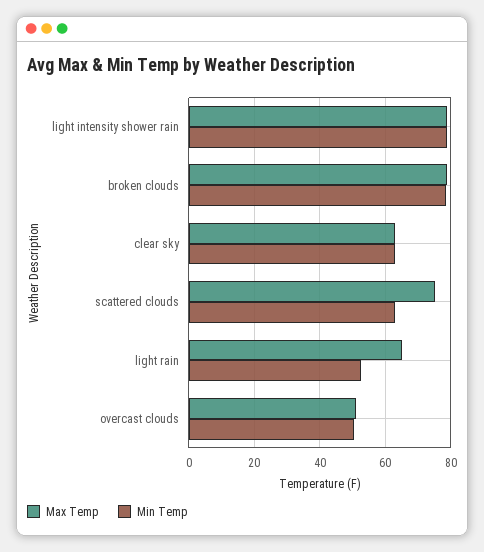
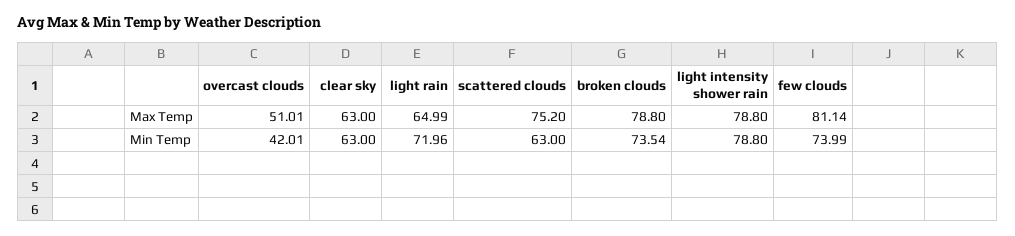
Min Temp, broken clouds: 78 -> 73.54
Min Temp, light rain: 52 -> 71.96
Min Temp, overcast clouds: 50 -> 42.01
Max Temp, few clouds: none -> 81.14
Min Temp, few clouds: none -> 73.99

